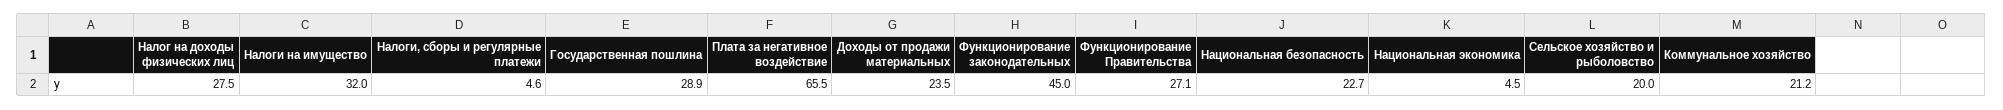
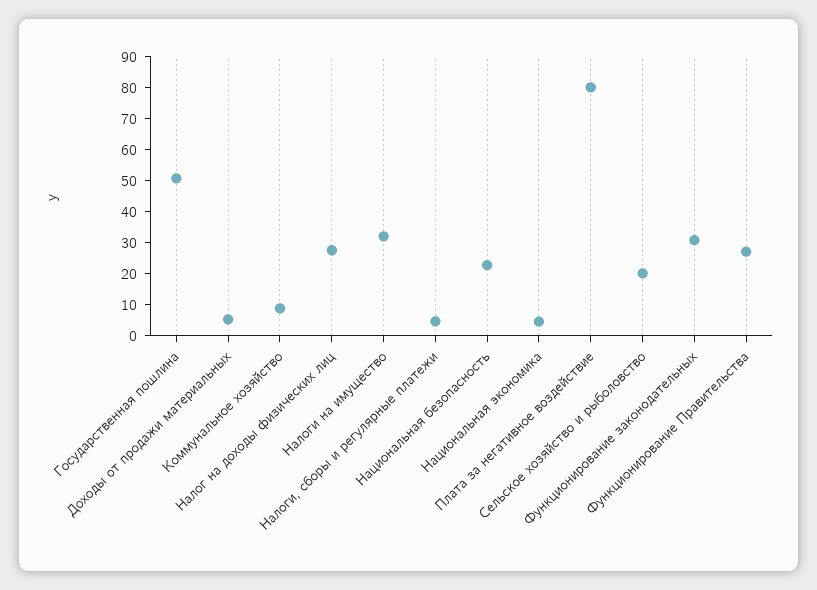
Государственная пошлина: 28.9 -> 50
Плата за негативное воздействие: 65.5 -> 80
Доходы от продажи материальных: 23.5 -> 5
Функционирование законодательных: 45 -> 30
Коммунальное хозяйство: 21.2 -> 10

